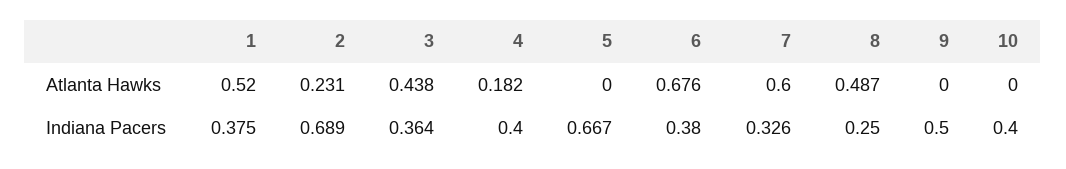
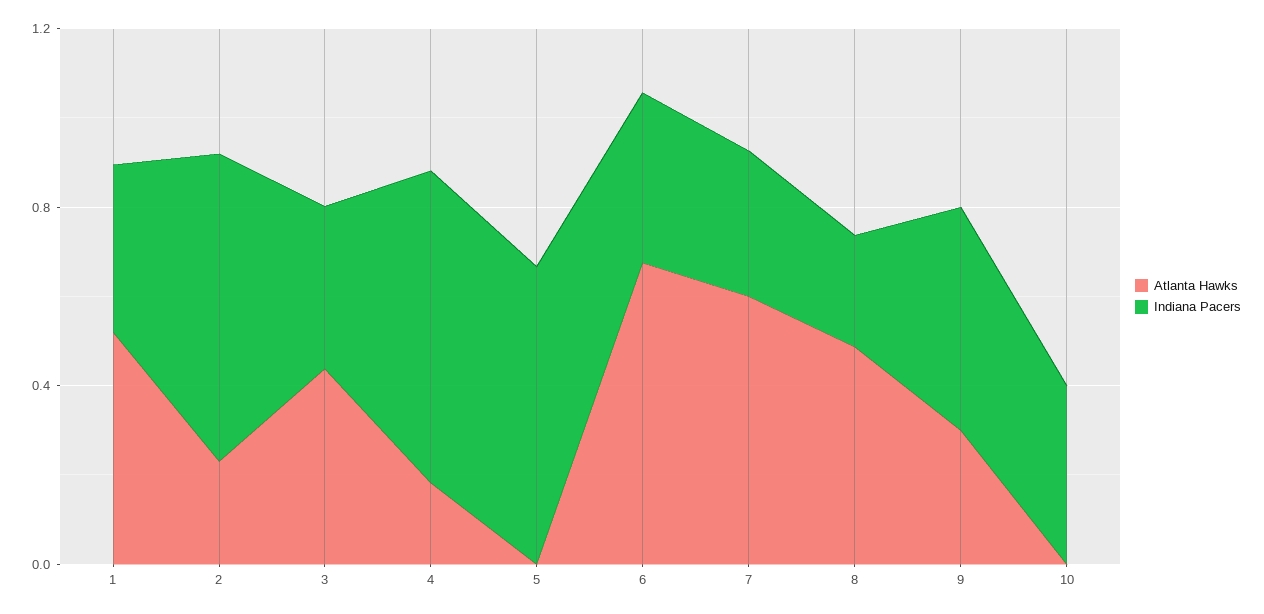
Atlanta Hawks, 9: 0 -> 0.3
Indiana Pacers, 4: 0.4 -> 0.7

